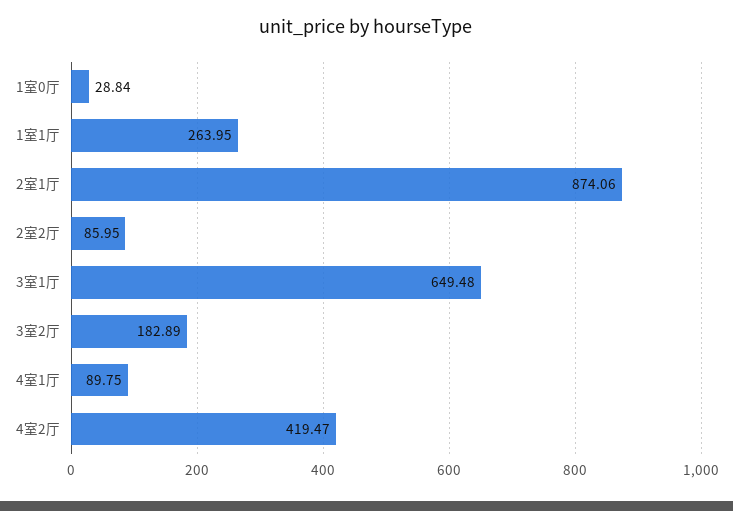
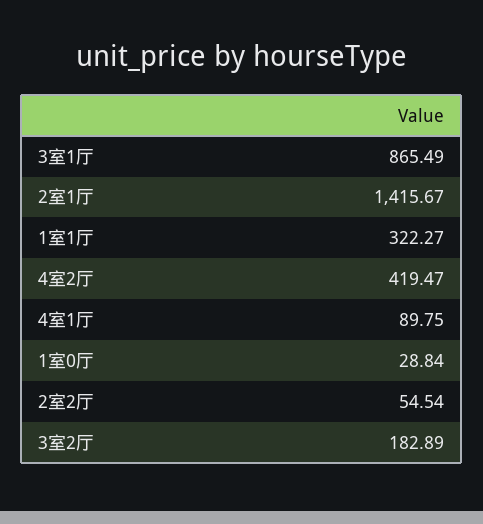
1室1厅: 263.95 -> 322.27
2室1厅: 874.06 -> 1415.67
2室2厅: 85.95 -> 54.54
3室1厅: 649.48 -> 865.49

